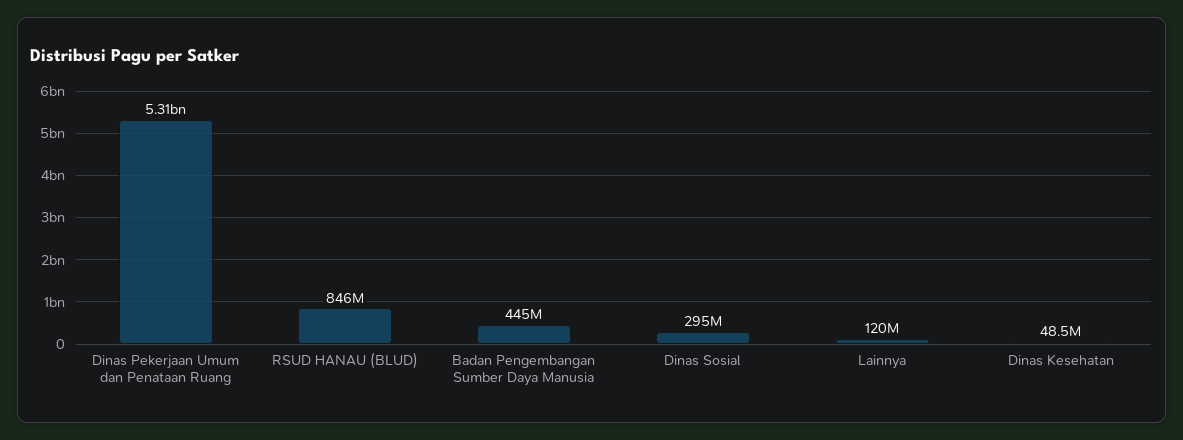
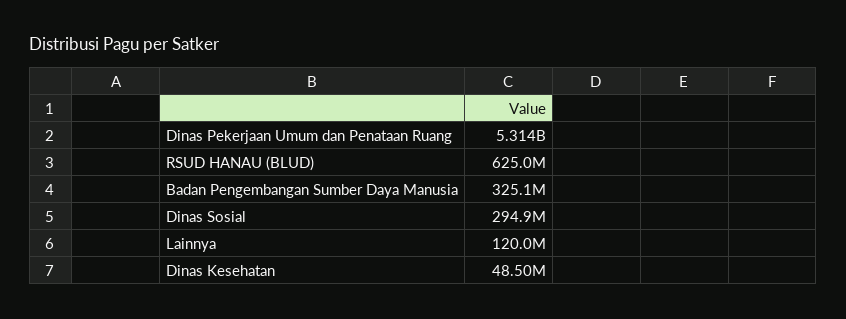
RSUD HANAU (BLUD): 846000000 -> 625000000
Badan Pengembangan Sumber Daya Manusia: 445000000 -> 325100000

